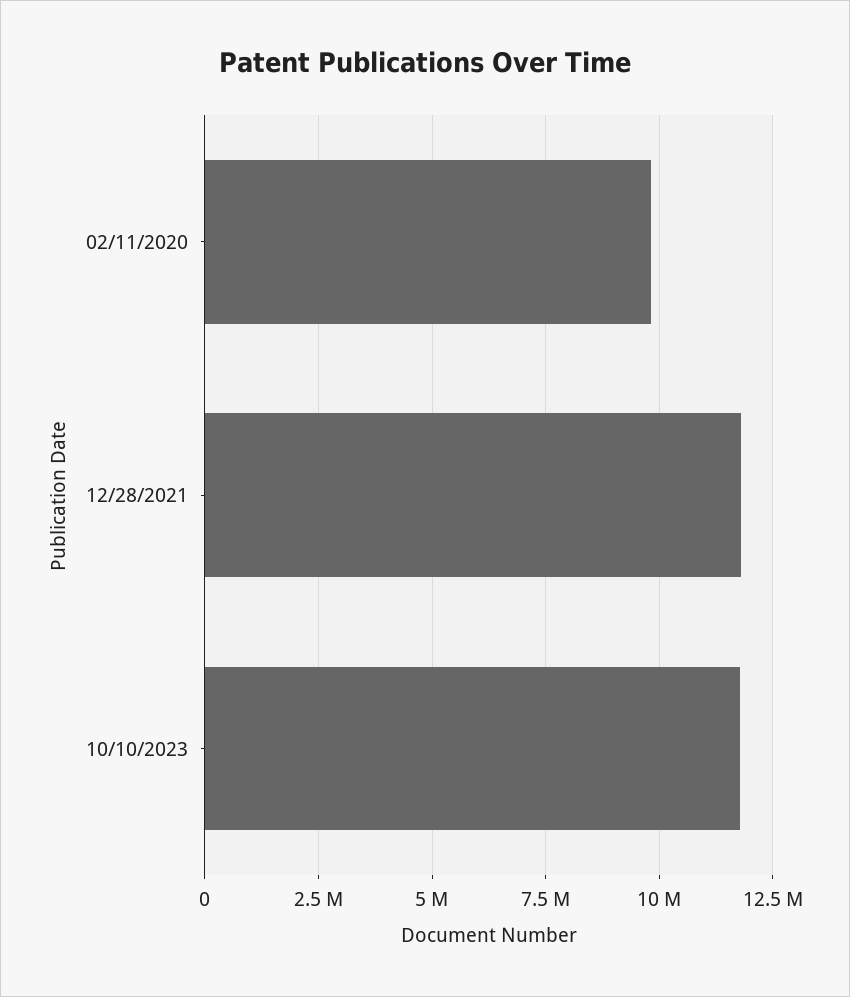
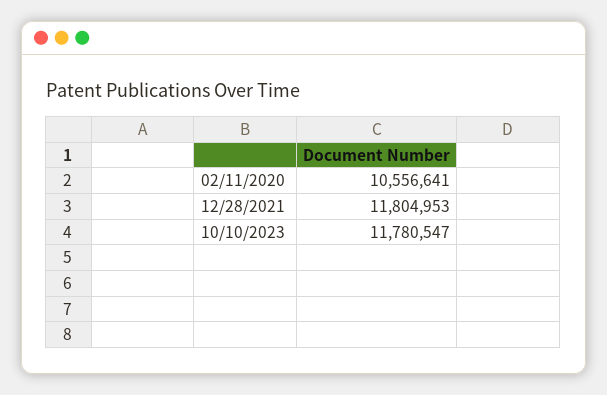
02/11/2020: 9750000 -> 10556641

